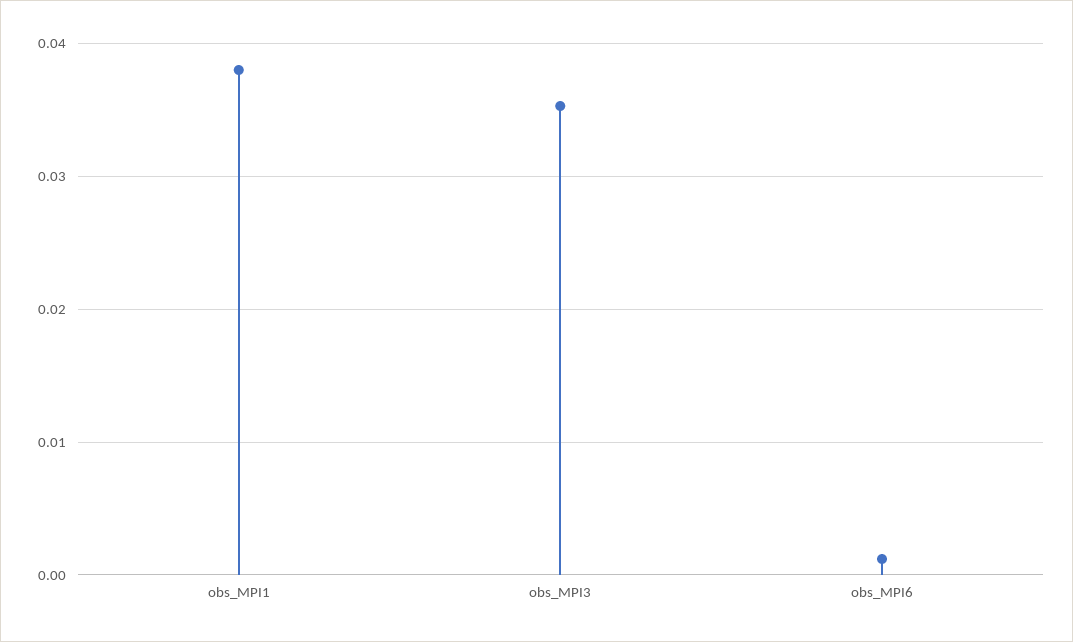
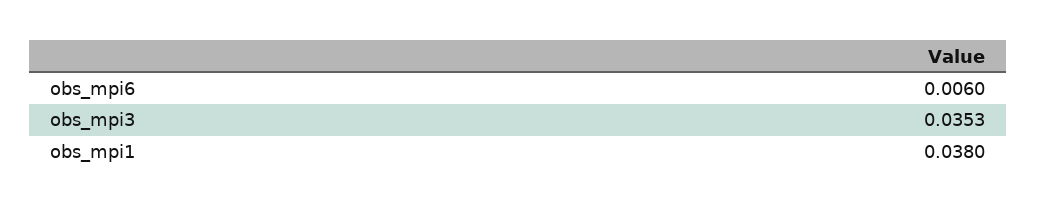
obs_MPI6: 0.001 -> 0.006

